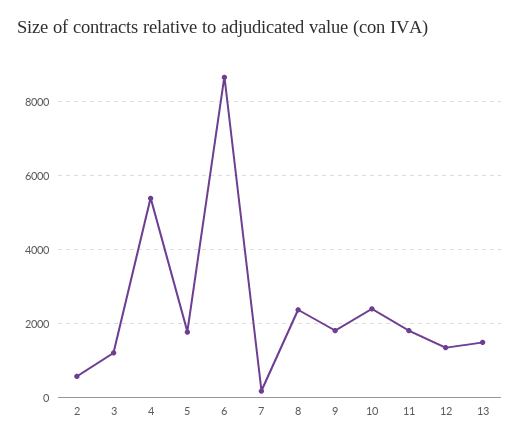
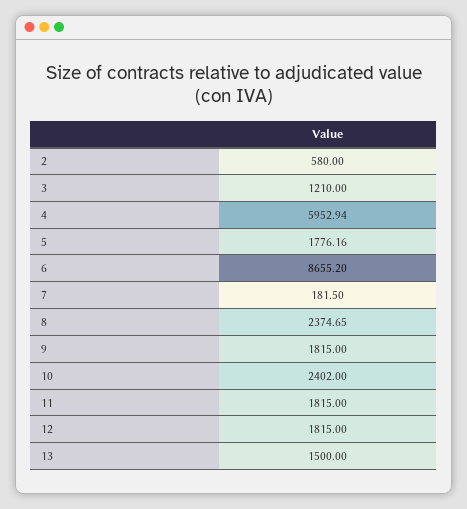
4: 5400 -> 5952.94
12: 1400 -> 1815

